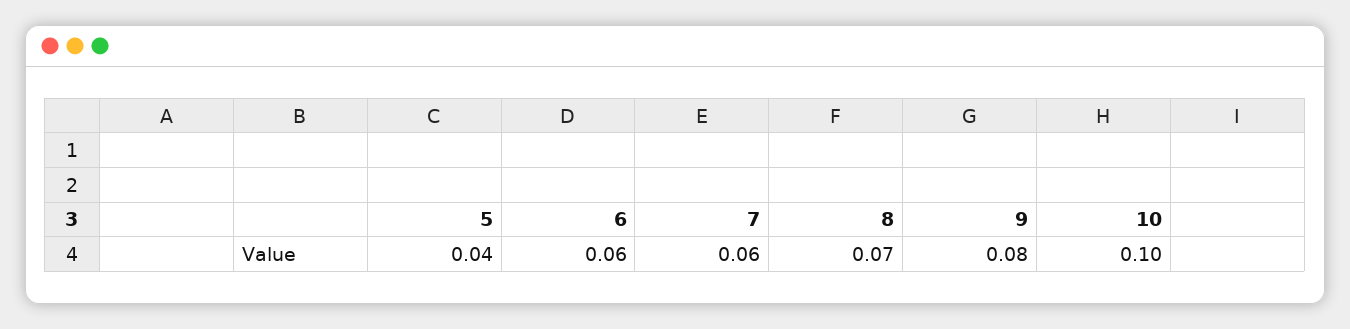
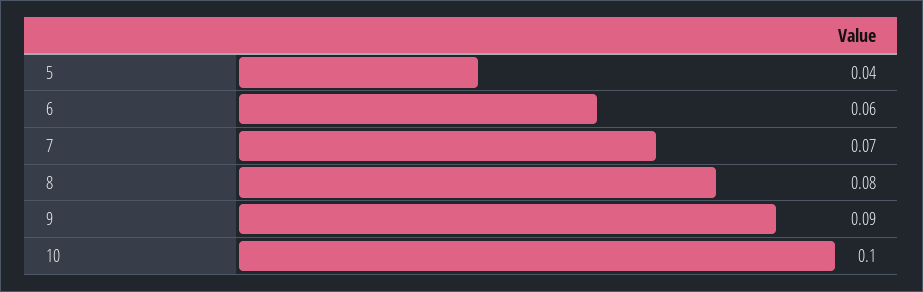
7: 0.06 -> 0.07
8: 0.07 -> 0.08
9: 0.08 -> 0.09

